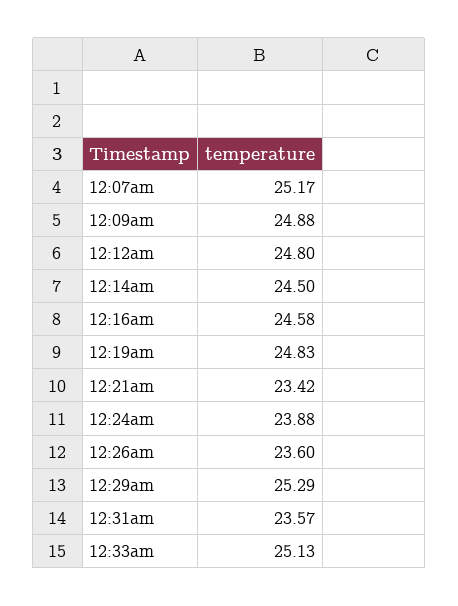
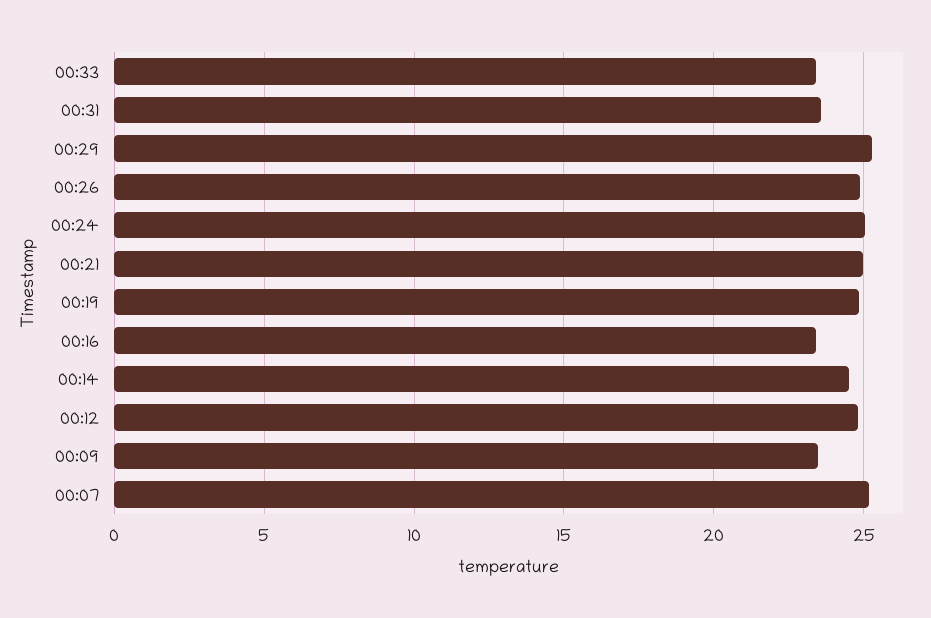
12:09am: 24.88 -> 23.5
12:16am: 24.58 -> 23.5
12:21am: 23.42 -> 25
12:24am: 23.88 -> 25
12:26am: 23.6 -> 25
12:33am: 25.13 -> 23.5

